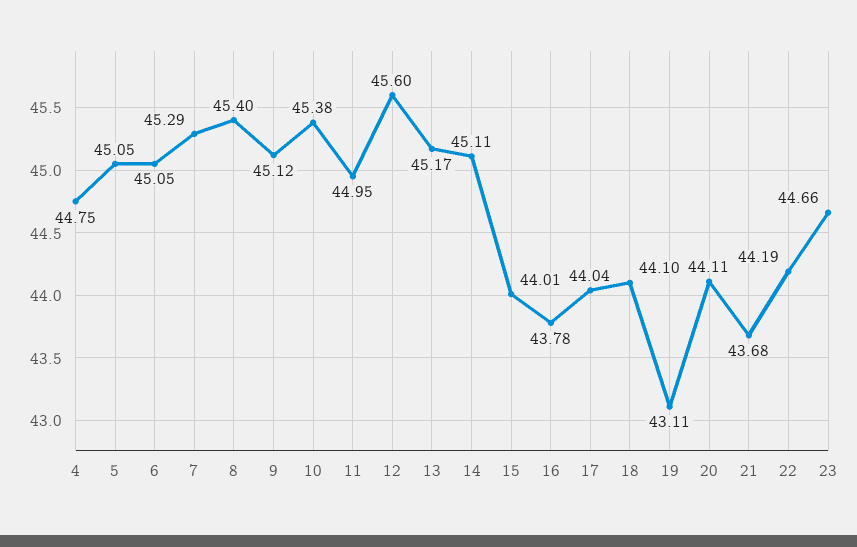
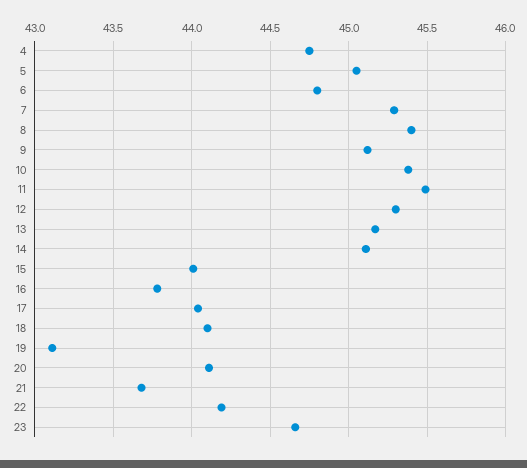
6: 45.05 -> 44.8
11: 44.95 -> 45.5
12: 45.6 -> 45.3

